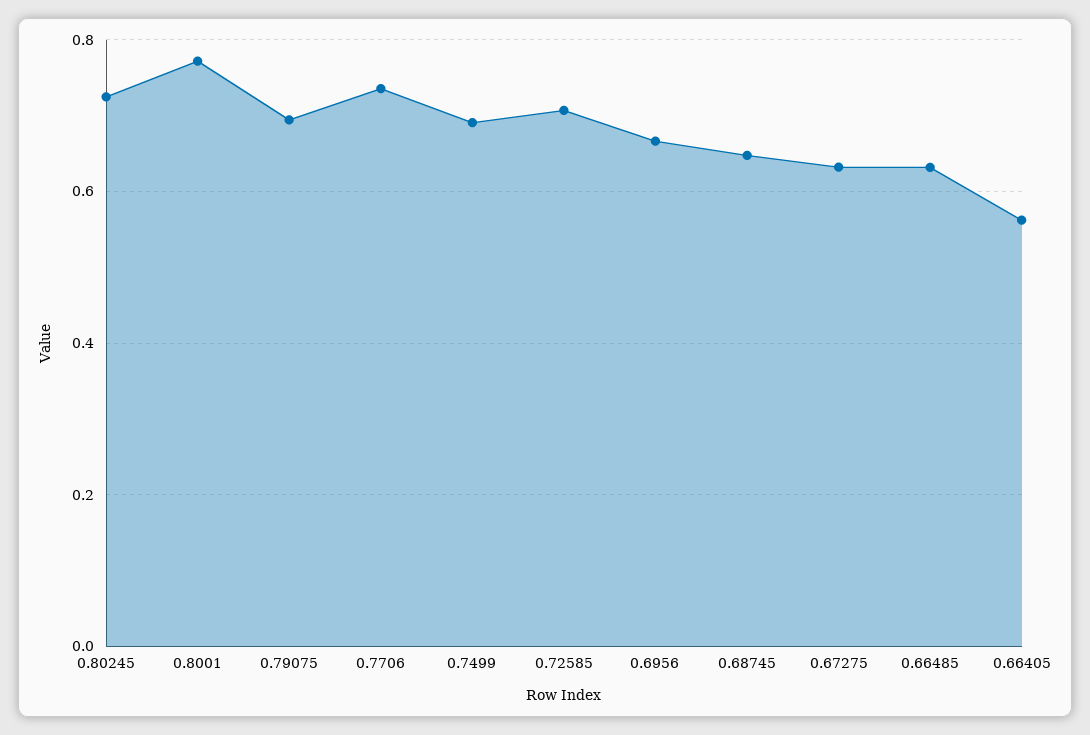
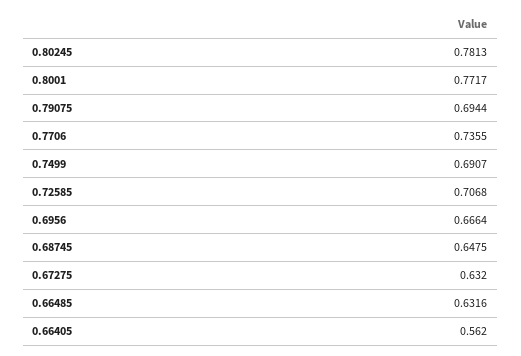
0.80245: 0.72 -> 0.7813

